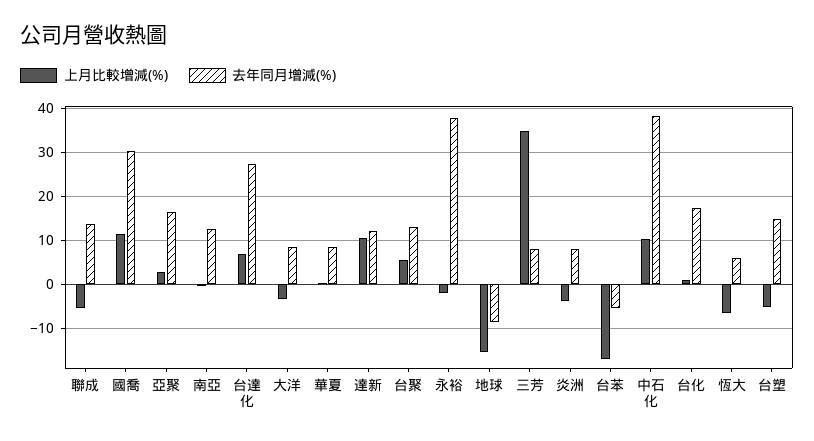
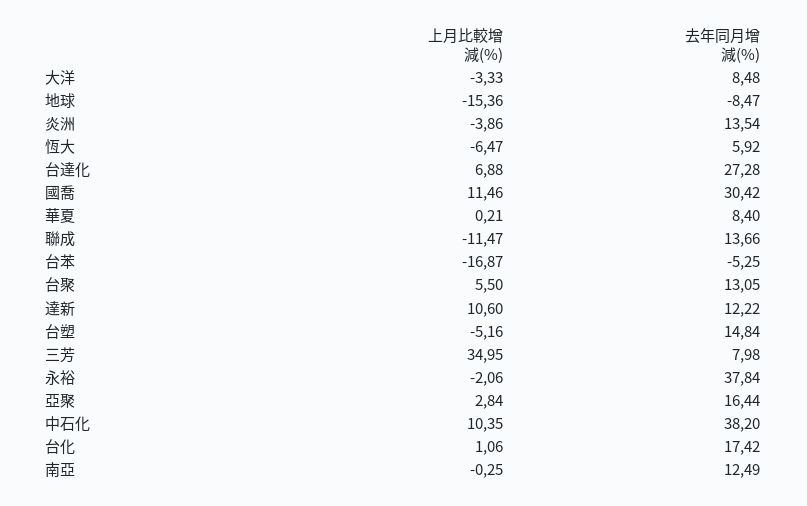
上月比較增減(%), 聯成: -6 -> -11.47
去年同月增減(%), 炎洲: 8 -> 13.54

